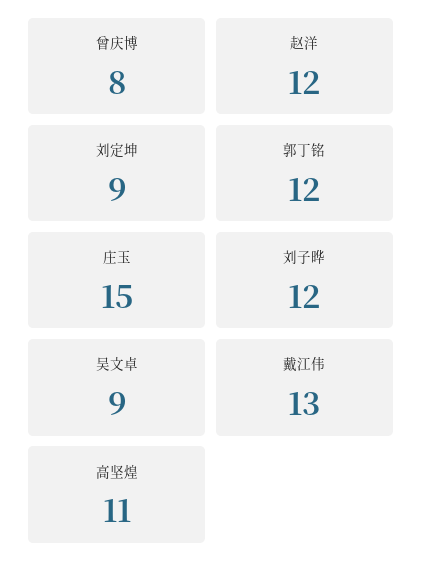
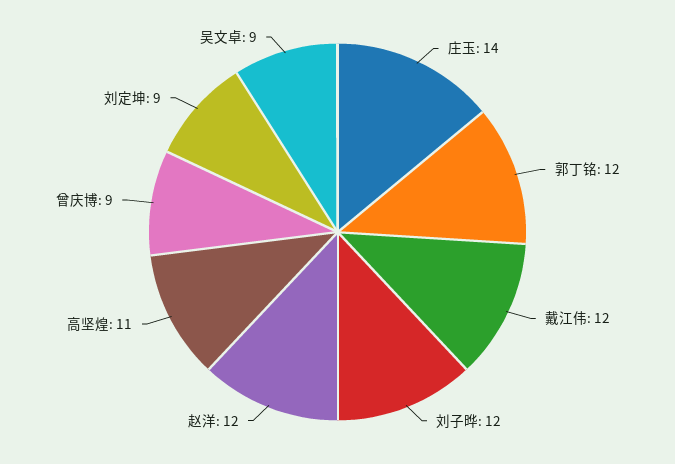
曾庆博: 8 -> 9
庄玉: 15 -> 14
戴江伟: 13 -> 12

